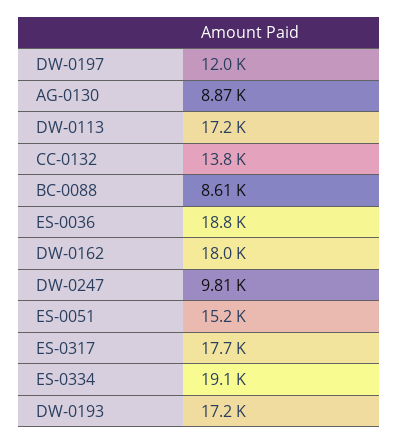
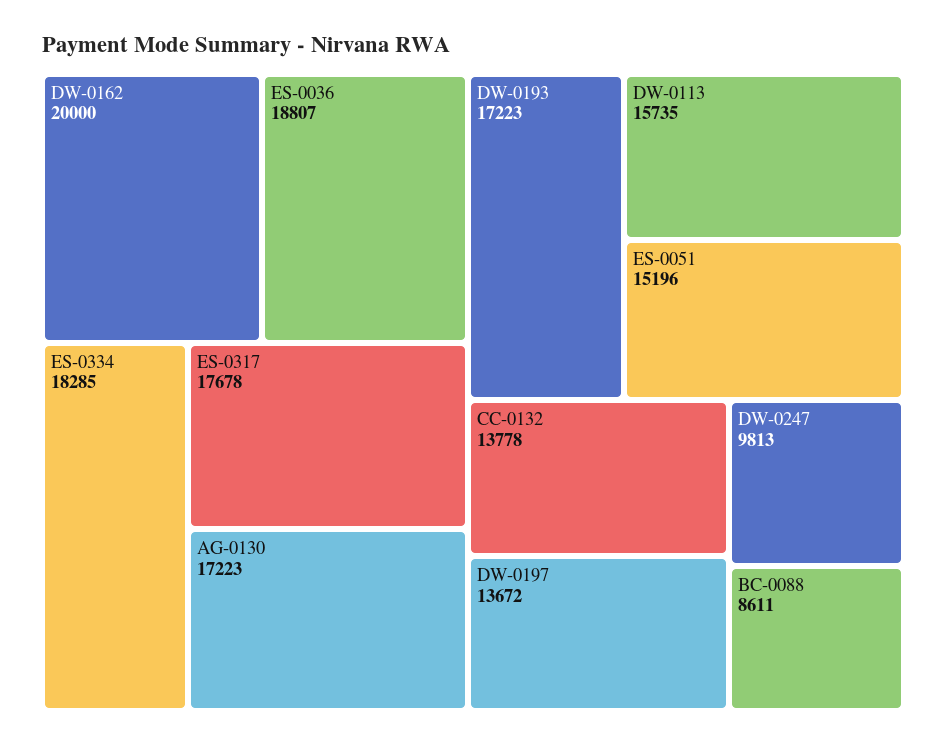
DW-0197: 12000 -> 13672
AG-0130: 8870 -> 17223
DW-0113: 17200 -> 15735
DW-0162: 18000 -> 20000
ES-0334: 19100 -> 18285

